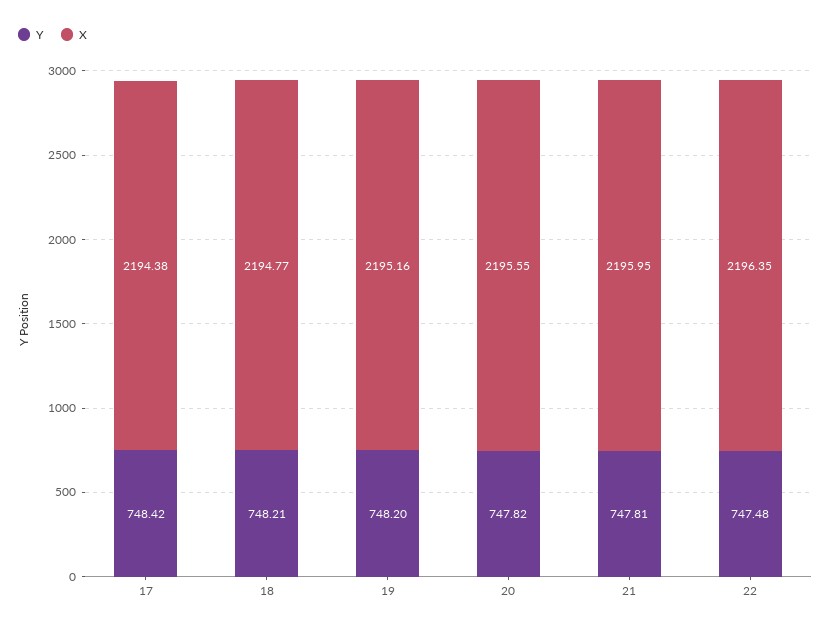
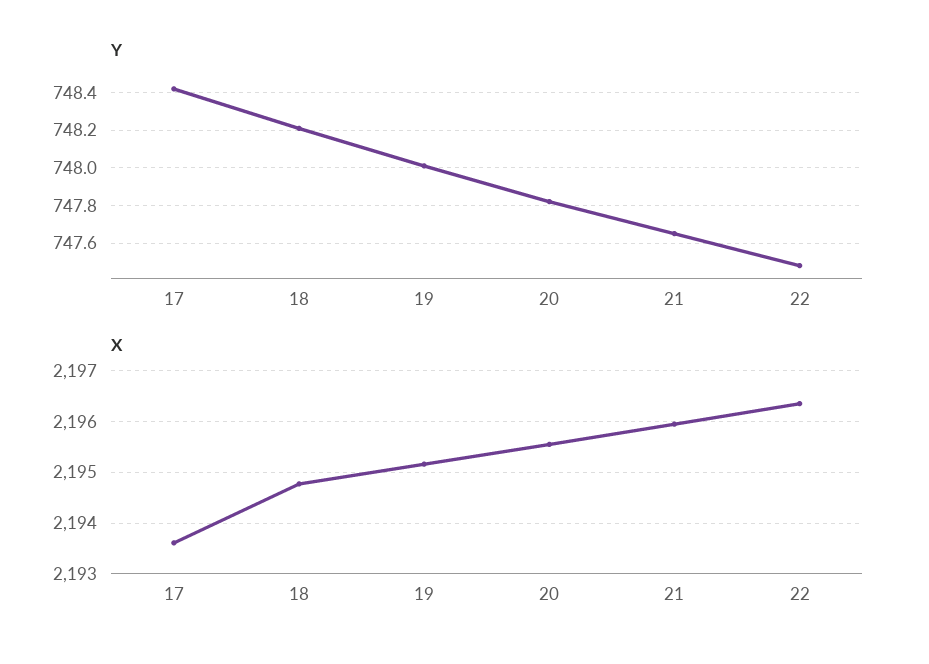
X, 17: 2194.38 -> 2193.6
Y, 19: 748.2 -> 748
Y, 21: 747.81 -> 747.65

